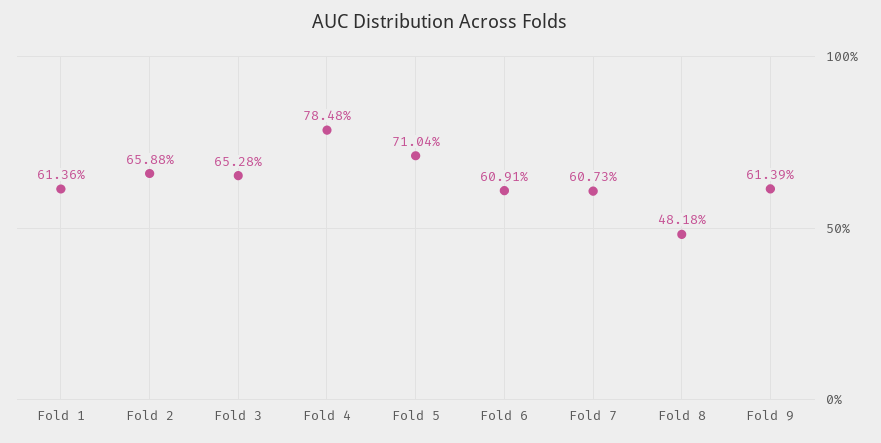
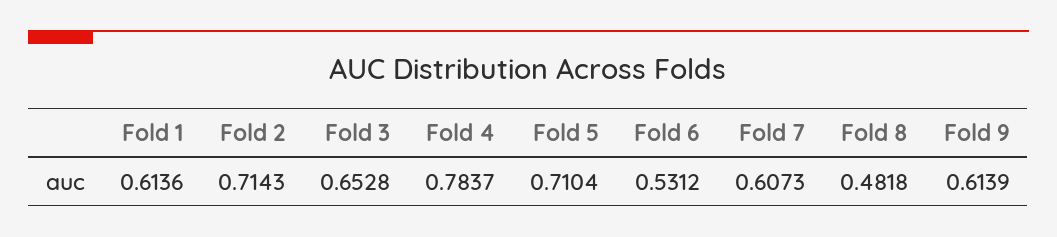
Fold 2: 0.6588 -> 0.7143
Fold 4: 0.7848 -> 0.7837
Fold 6: 0.6091 -> 0.5312

